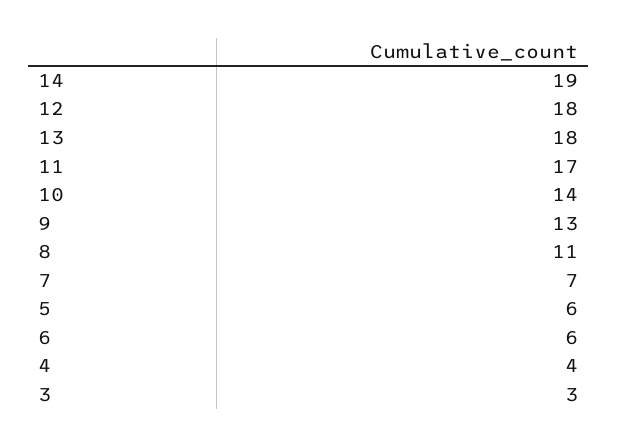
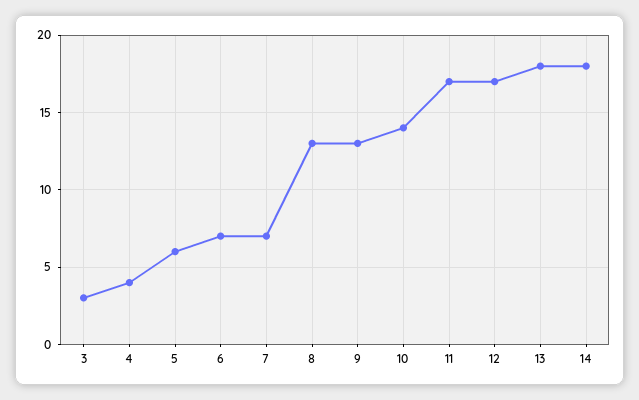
14: 19 -> 18
12: 18 -> 17
8: 11 -> 13
6: 6 -> 7

